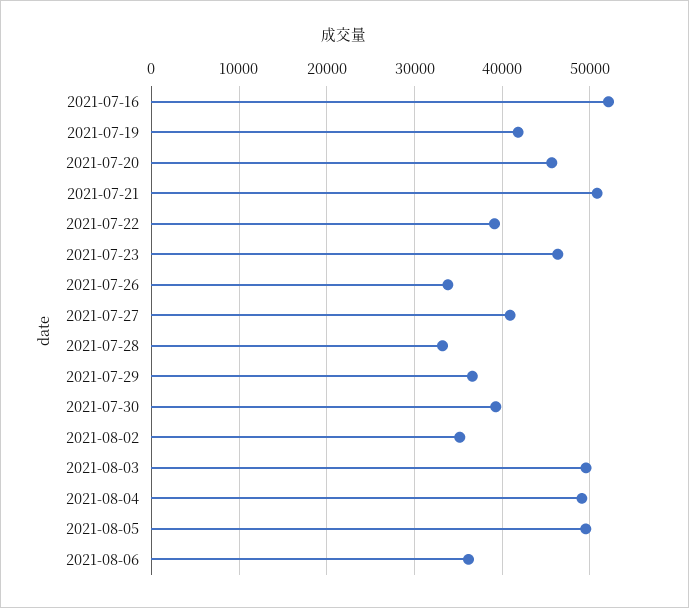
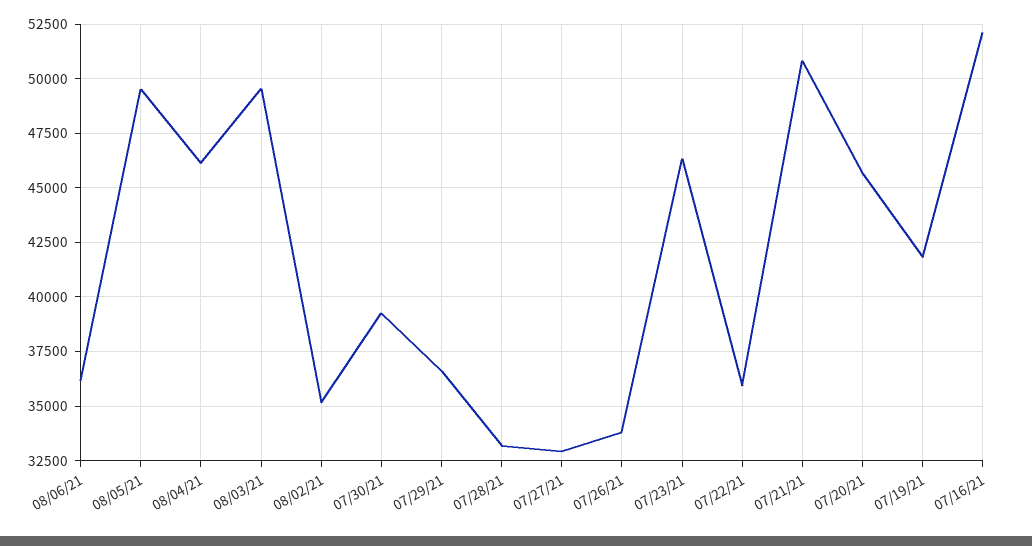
2021-07-22: 39000 -> 36000
2021-07-27: 41000 -> 33000
2021-08-04: 49000 -> 46000

